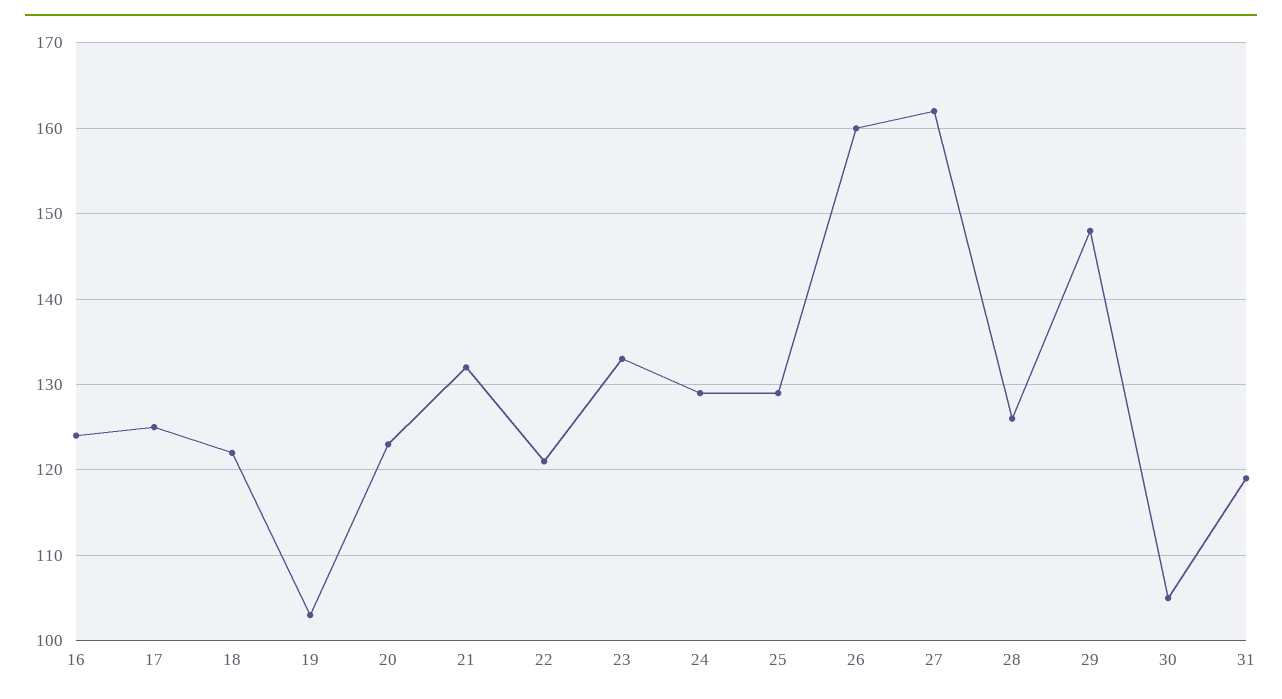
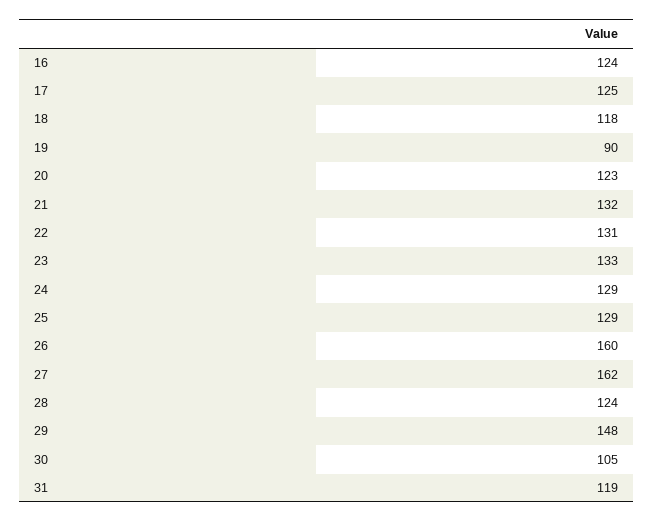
18: 122 -> 118
19: 103 -> 90
22: 121 -> 131
28: 126 -> 124

